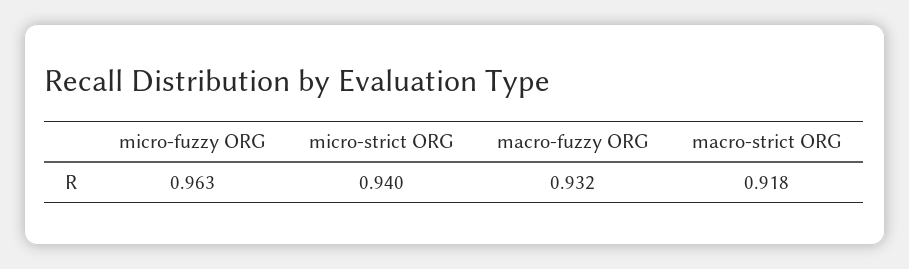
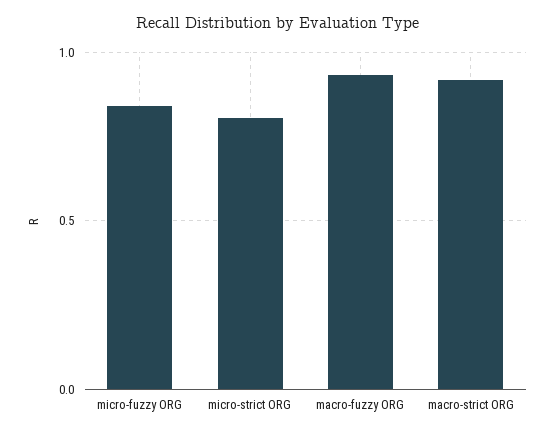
micro-fuzzy ORG: 0.963 -> 0.85
micro-strict ORG: 0.94 -> 0.8

